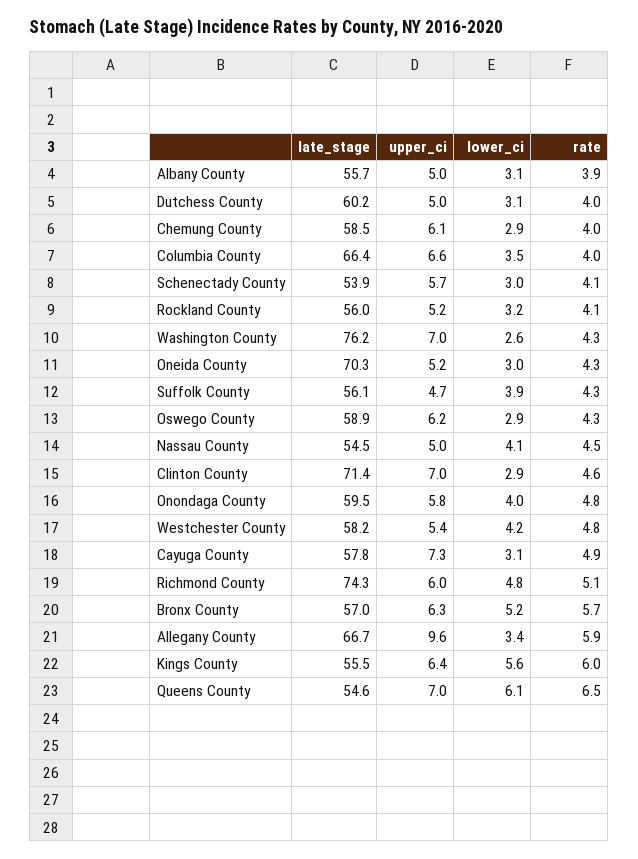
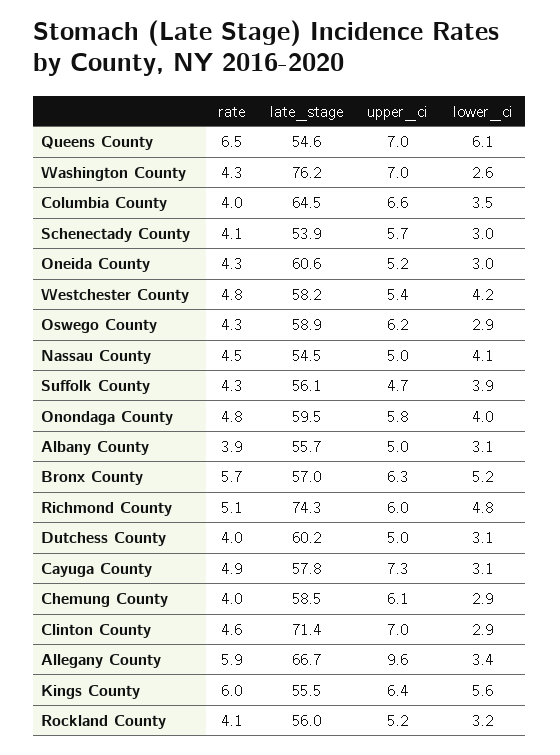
late_stage, Columbia County: 66.4 -> 64.5
late_stage, Oneida County: 70.3 -> 60.6

